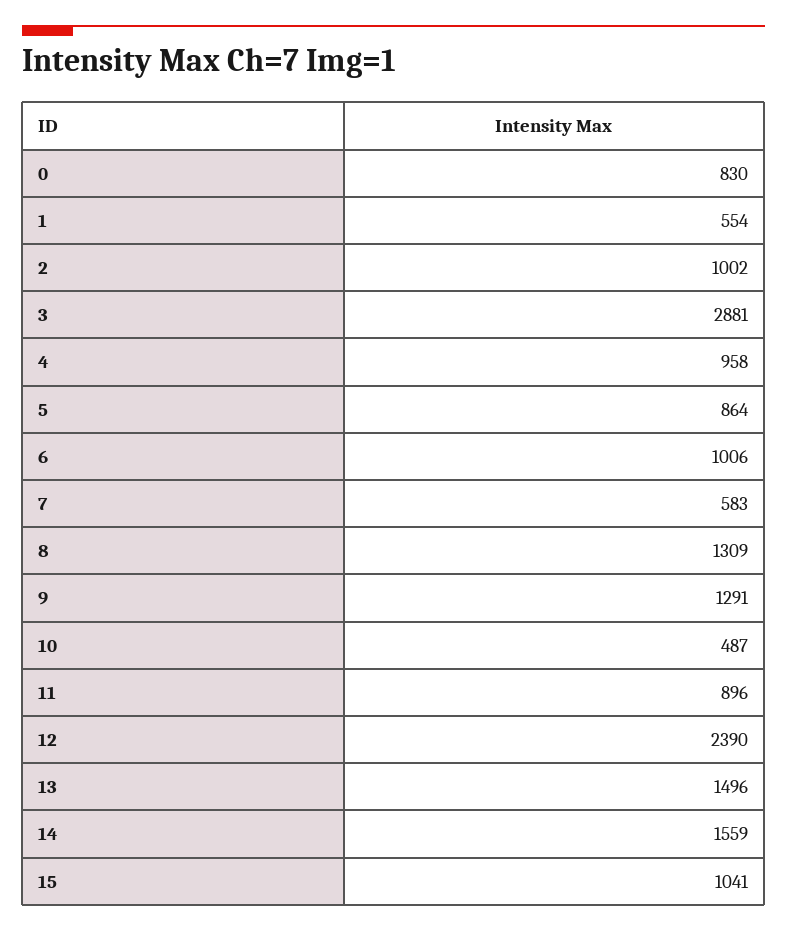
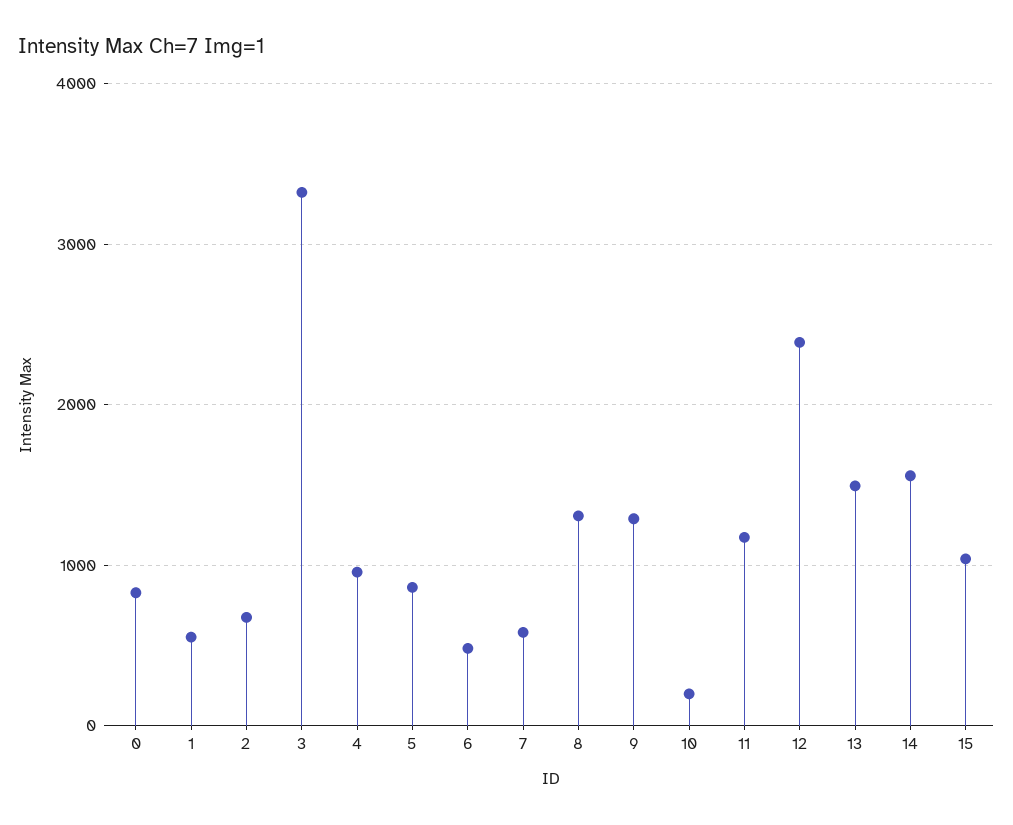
2: 1002 -> 700
3: 2881 -> 3300
6: 1006 -> 500
10: 487 -> 200
11: 896 -> 1200

